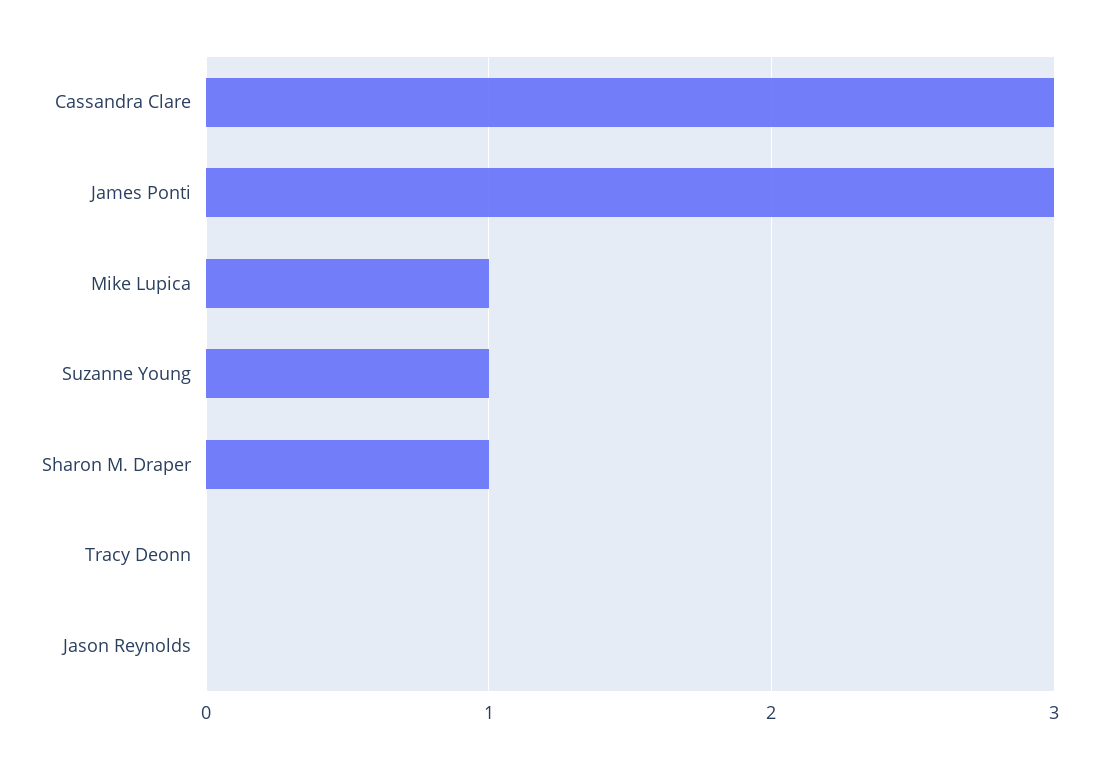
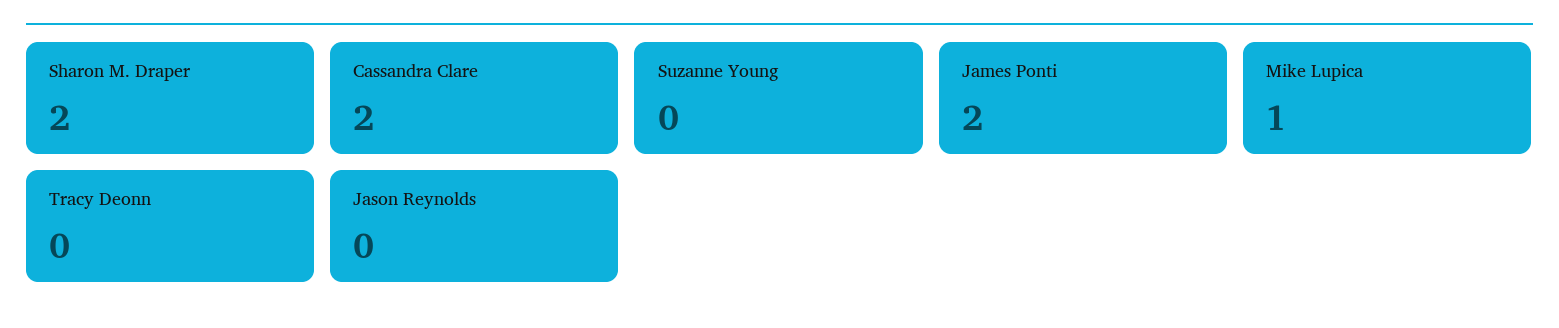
Cassandra Clare: 3 -> 2
James Ponti: 3 -> 2
Suzanne Young: 1 -> 0
Sharon M. Draper: 1 -> 2

